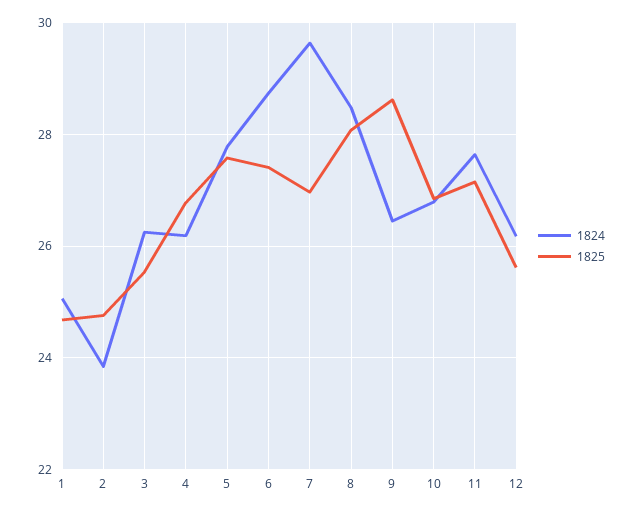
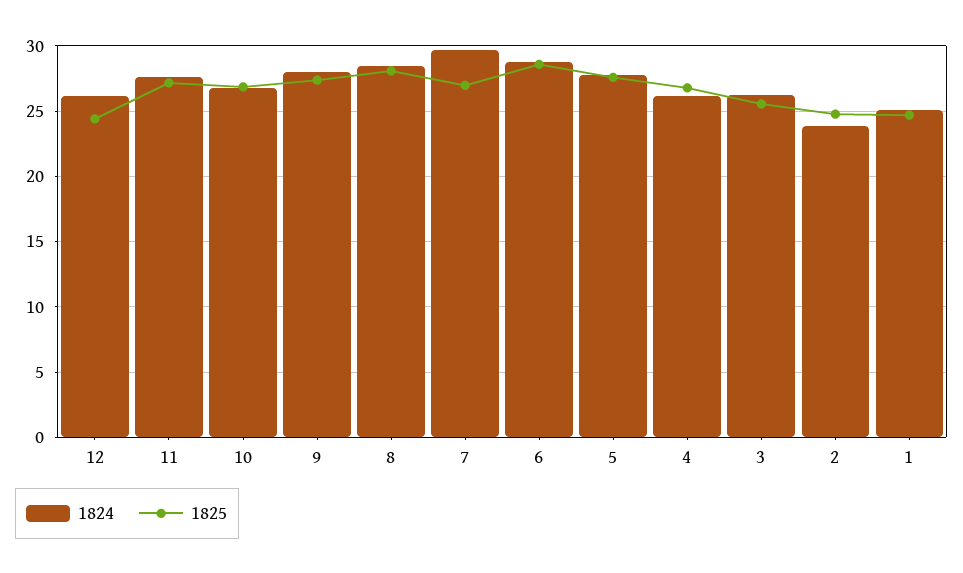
1825, 6: 27.4 -> 28.5
1824, 9: 26.4 -> 28
1825, 9: 28.6 -> 27.5
1825, 12: 25.6 -> 24.5

